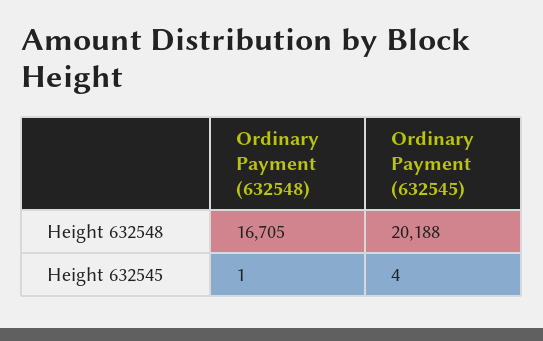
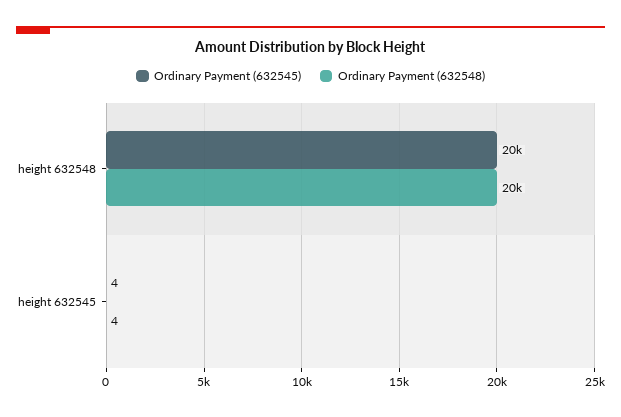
Ordinary Payment (632548), Height 632548: 16705 -> 20000
Ordinary Payment (632548), Height 632545: 1 -> 4

